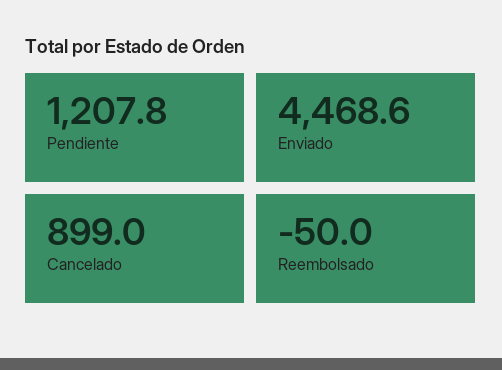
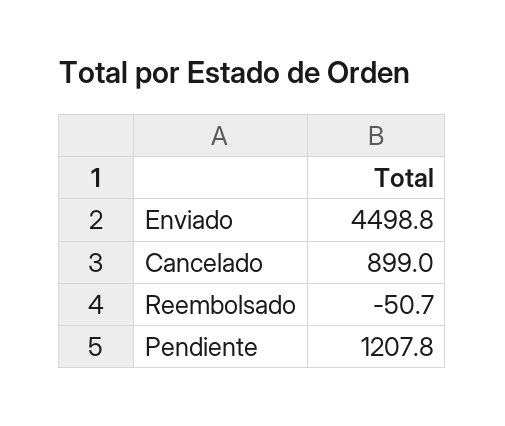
Enviado: 4468.6 -> 4498.8
Reembolsado: -50 -> -50.7

